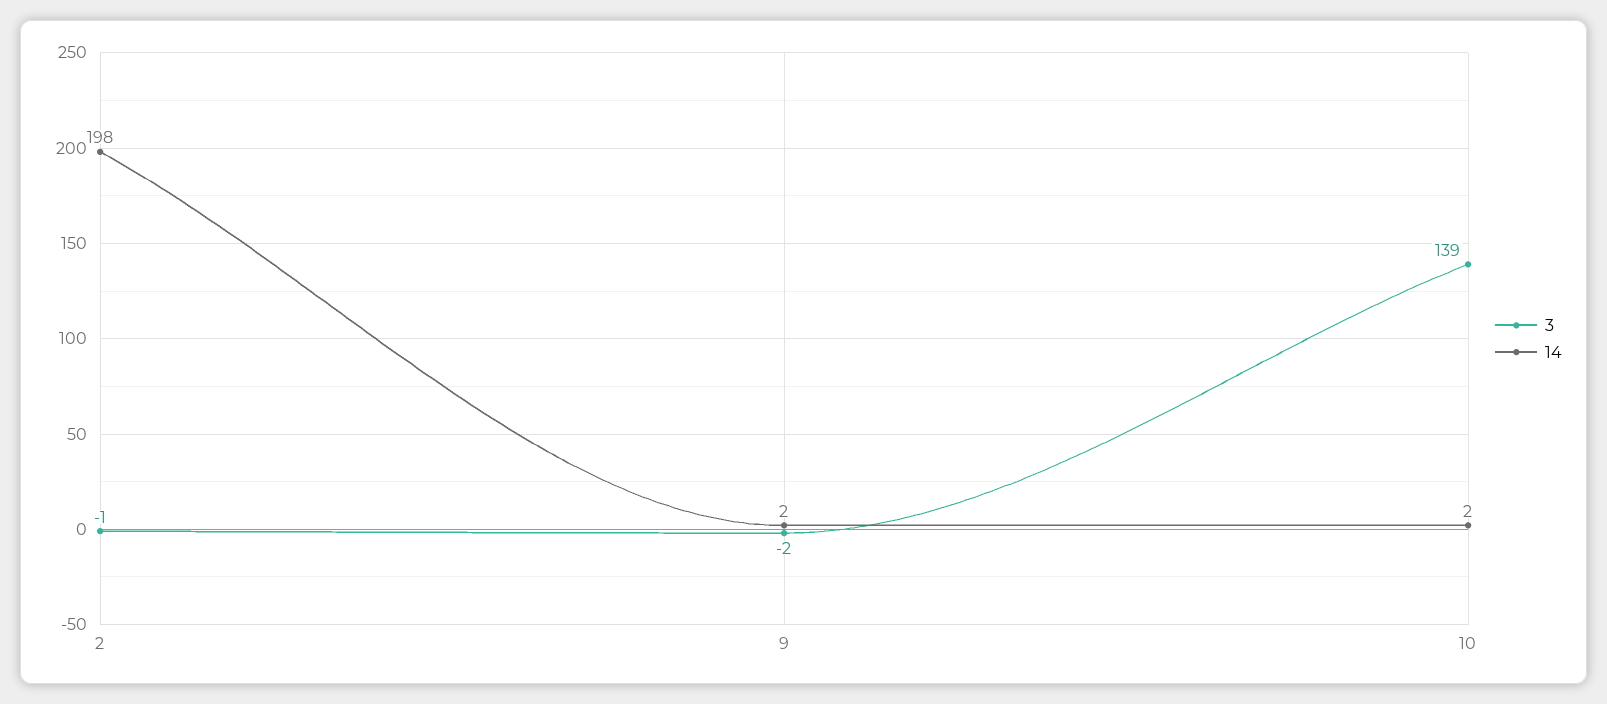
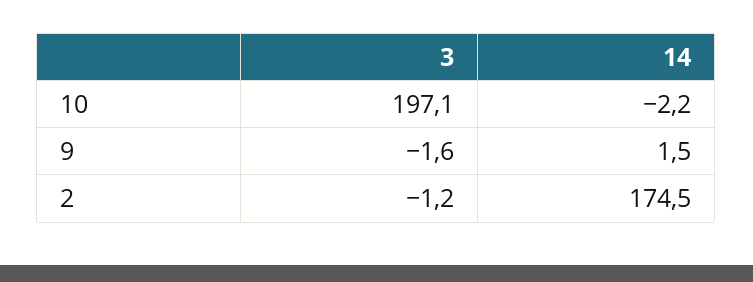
14, 2: 198 -> 174.5
3, 10: 139 -> 197.1
14, 10: 2 -> -2.2

